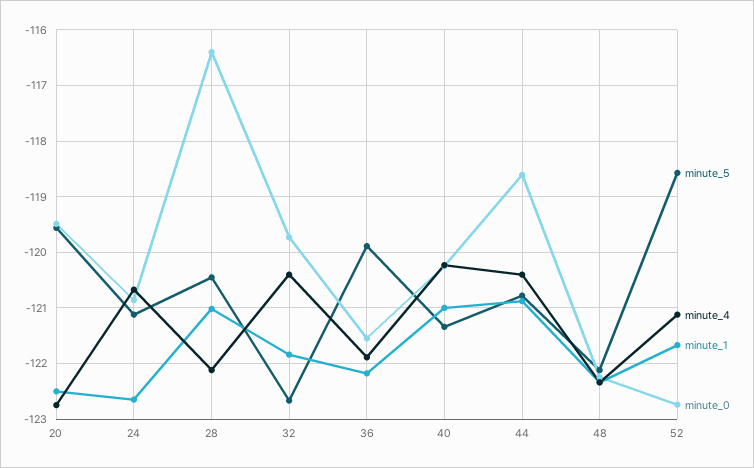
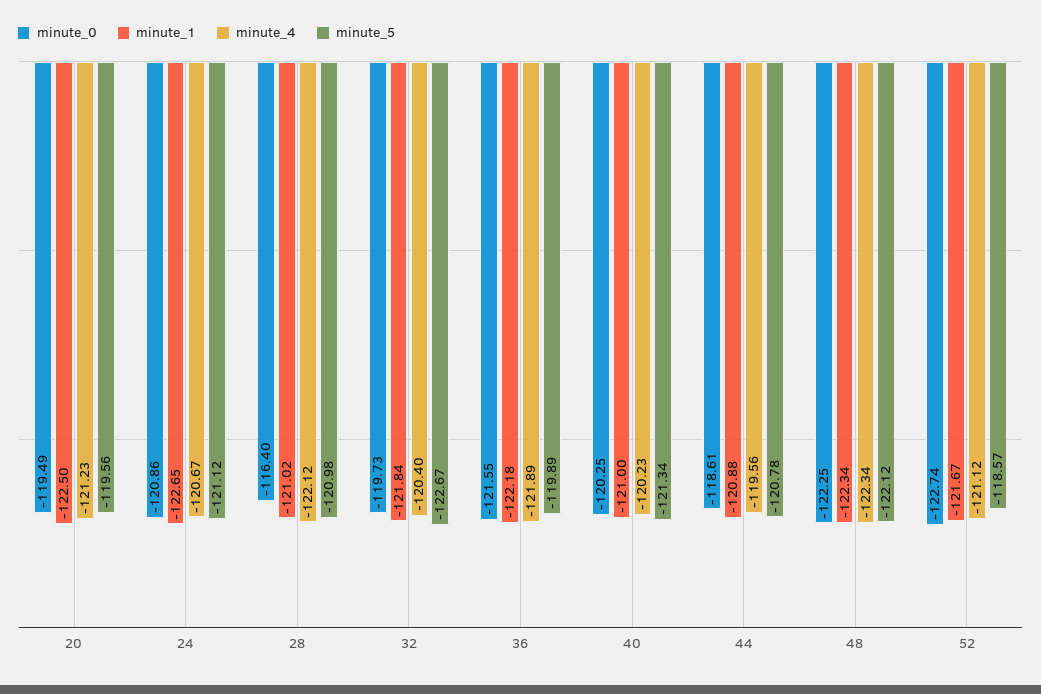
minute_4, 20: -122.8 -> -121.23
minute_5, 28: -120.4 -> -120.98
minute_4, 44: -120.4 -> -119.56

